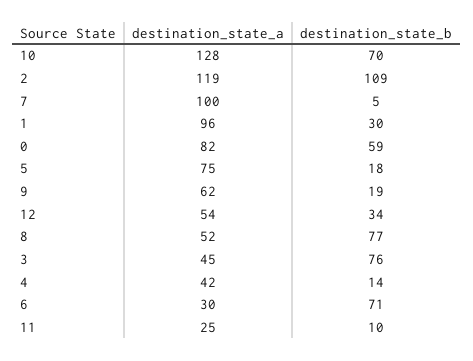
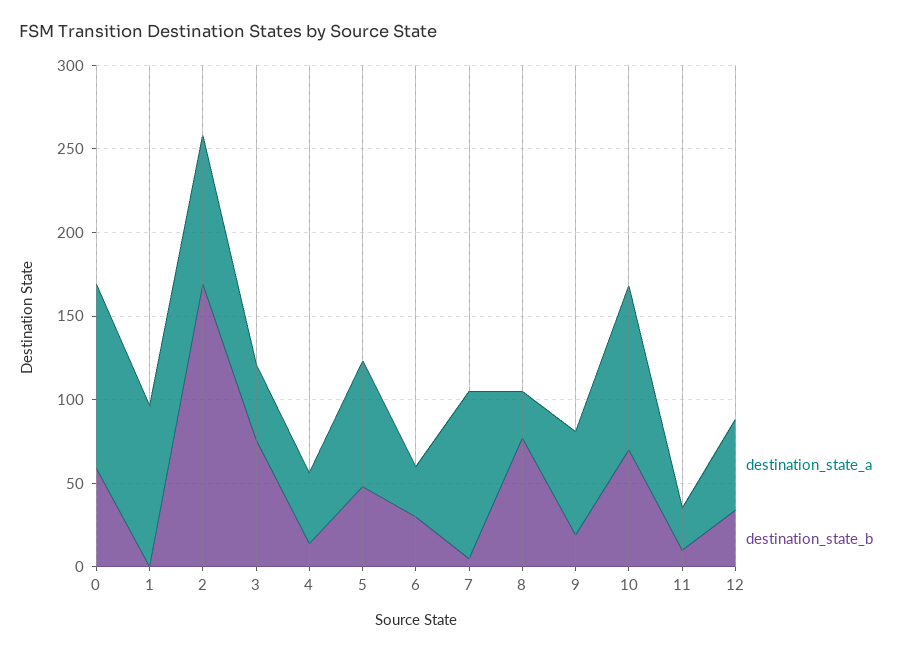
destination_state_a, 10: 128 -> 100
destination_state_a, 2: 119 -> 90
destination_state_b, 2: 109 -> 170
destination_state_b, 1: 30 -> 0
destination_state_a, 0: 82 -> 110
destination_state_b, 5: 18 -> 50
destination_state_a, 8: 52 -> 30
destination_state_b, 6: 71 -> 30

